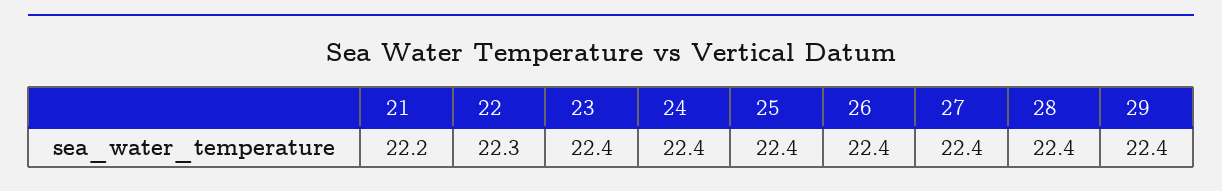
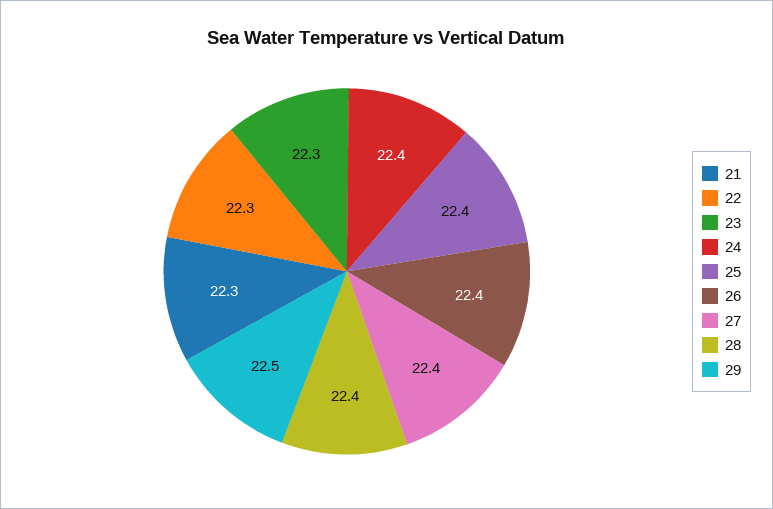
21: 22.2 -> 22.3
23: 22.4 -> 22.3
29: 22.4 -> 22.5

